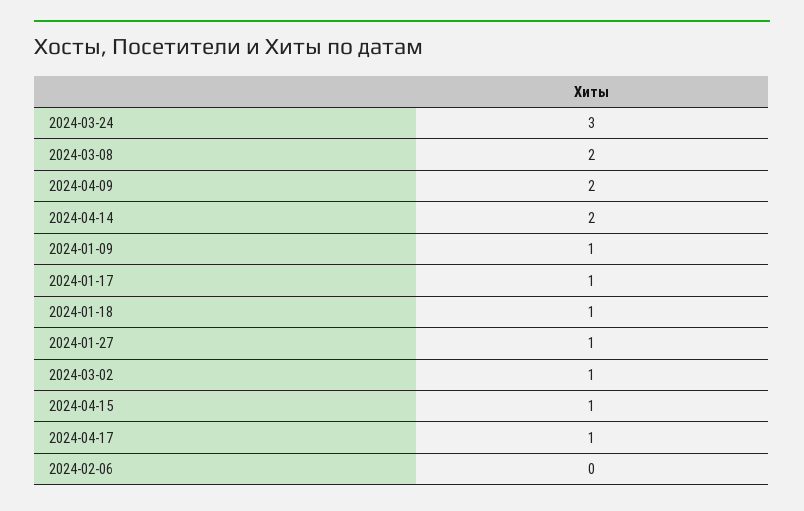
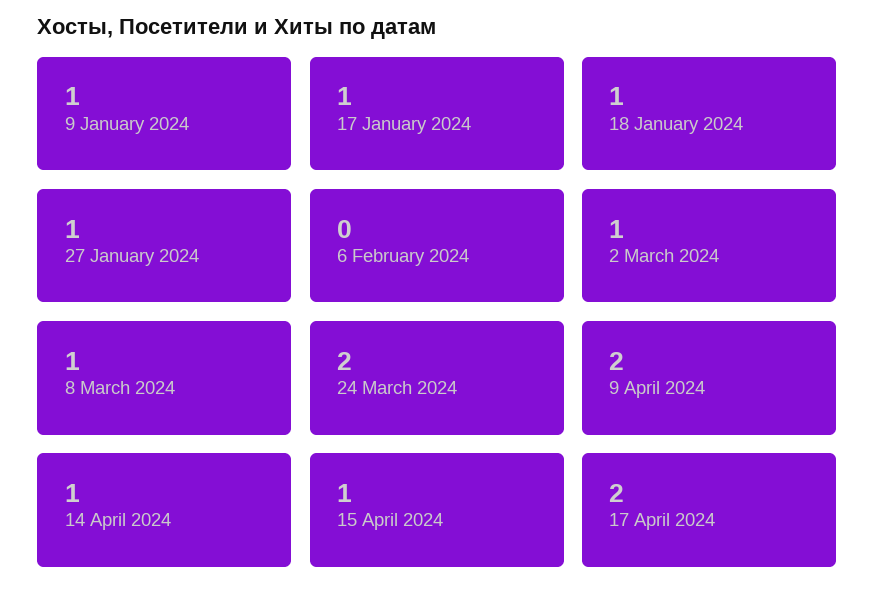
2024-03-24: 3 -> 2
2024-03-08: 2 -> 1
2024-04-14: 2 -> 1
2024-04-17: 1 -> 2

